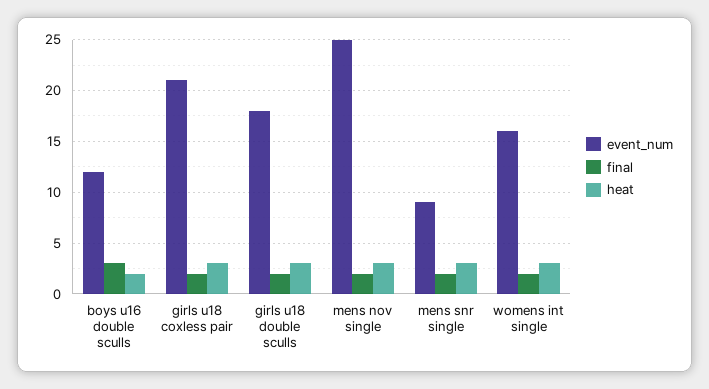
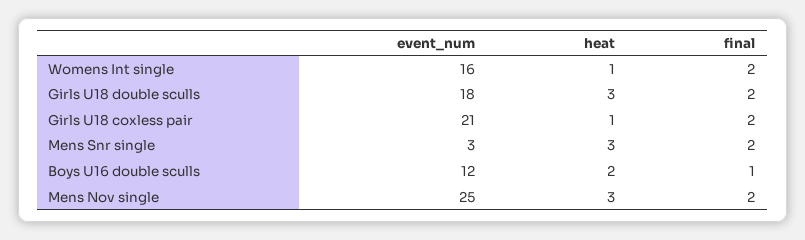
final, boys u16 double sculls: 3 -> 1
heat, girls u18 coxless pair: 3 -> 1
event_num, mens snr single: 9 -> 3
heat, womens int single: 3 -> 1

